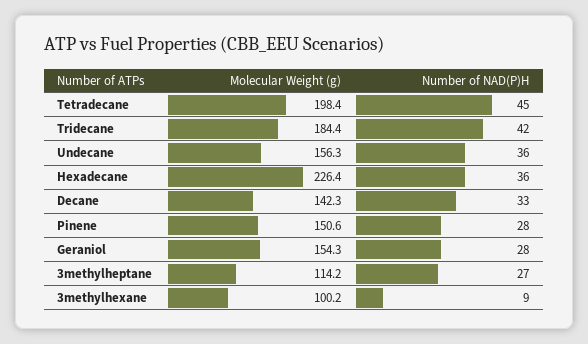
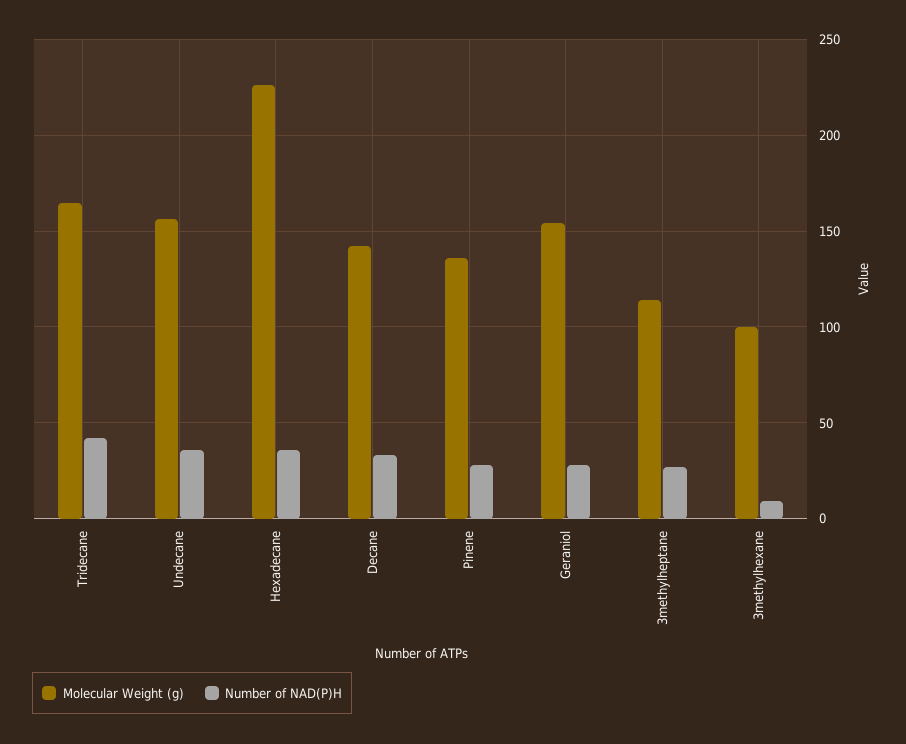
Molecular Weight (g), Tetradecane: 198.4 -> none
Number of NAD(P)H, Tetradecane: 45 -> none
Molecular Weight (g), Tridecane: 184.4 -> 165
Molecular Weight (g), Pinene: 150.6 -> 135

